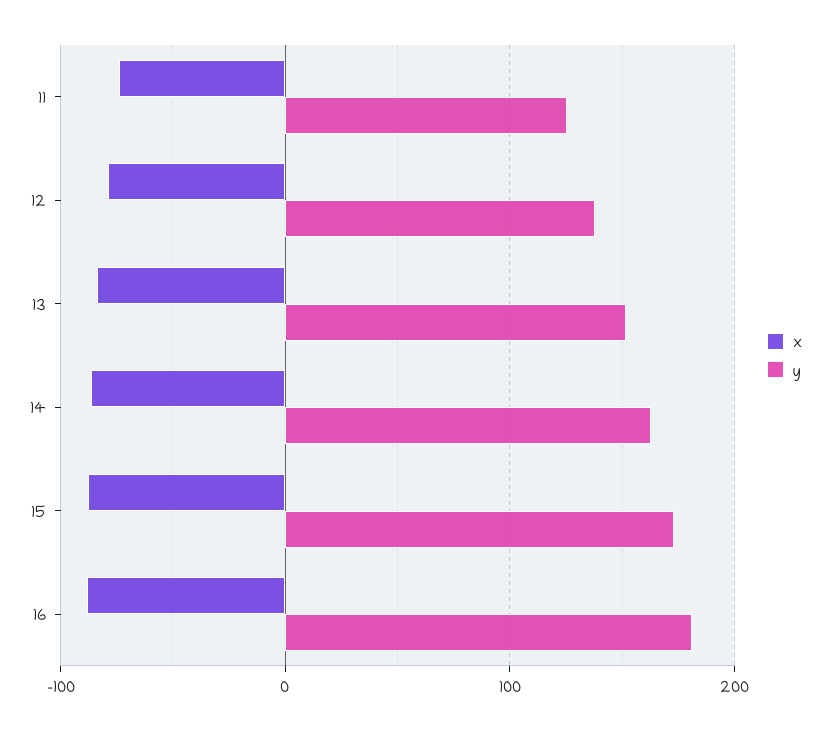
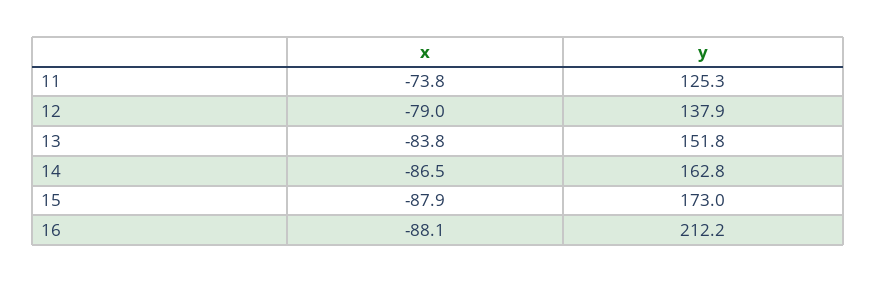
y, 16: 180 -> 212.2

